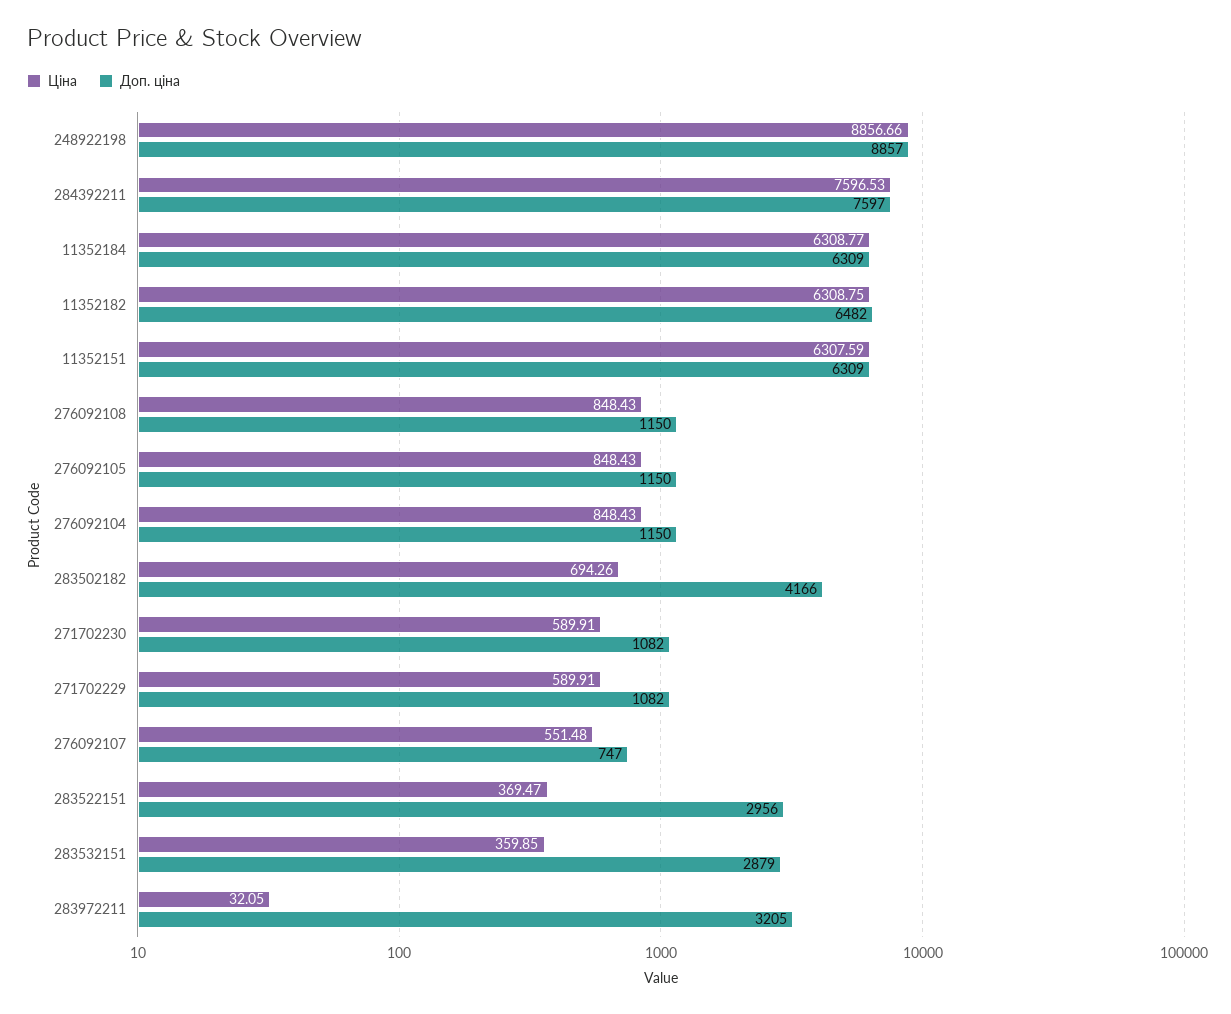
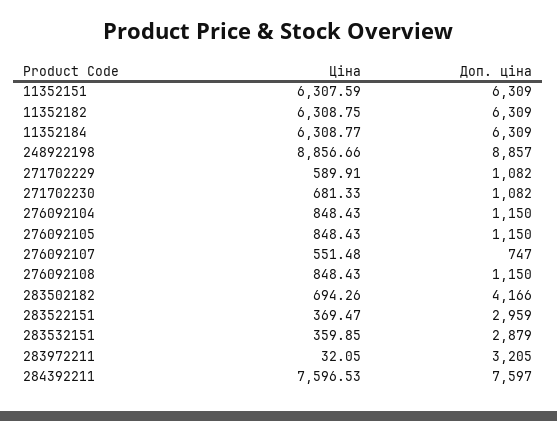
Доп. ціна, 11352182: 6482 -> 6309
Ціна, 271702230: 589.91 -> 681.33
Доп. ціна, 283522151: 2956 -> 2959

